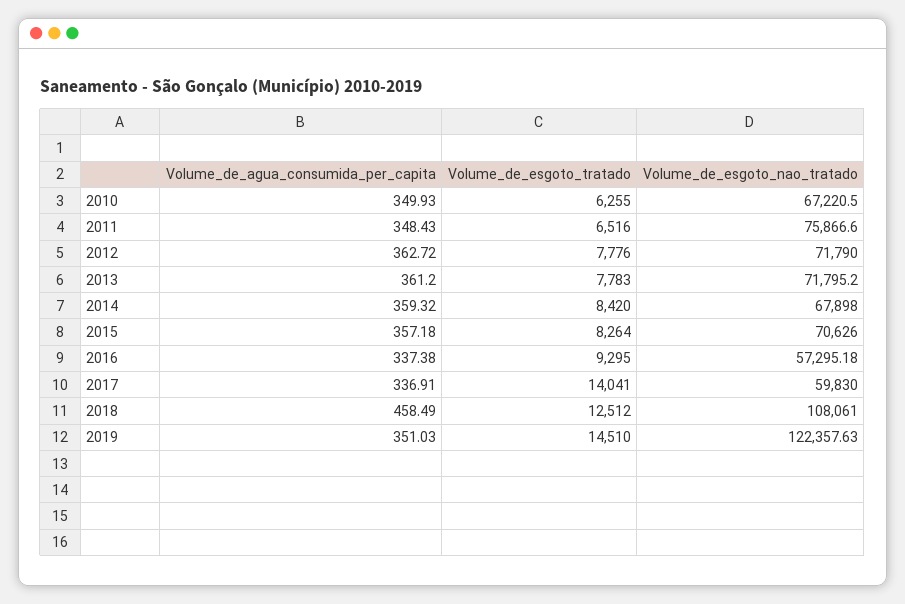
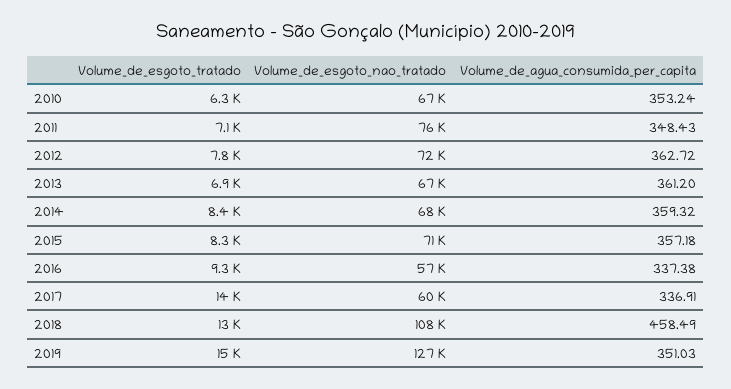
Volume_de_agua_consumida_per_capita, 2010: 349.93 -> 353.24
Volume_de_esgoto_tratado, 2011: 6516 -> 7100
Volume_de_esgoto_tratado, 2013: 7783 -> 6900
Volume_de_esgoto_nao_tratado, 2013: 71795.2 -> 67000
Volume_de_esgoto_nao_tratado, 2019: 122357.63 -> 127000

